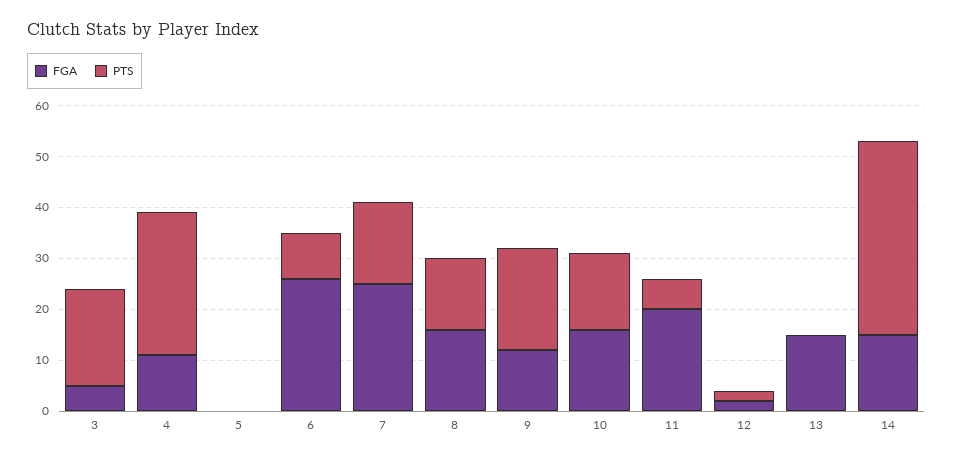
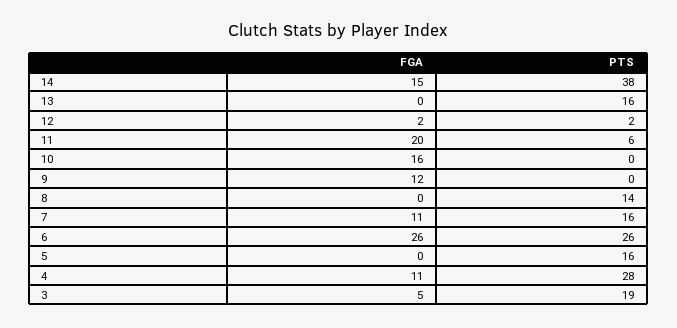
PTS, 5: 0 -> 16
PTS, 6: 10 -> 26
FGA, 7: 25 -> 11
FGA, 8: 15 -> 0
PTS, 9: 20 -> 0
PTS, 10: 15 -> 0
FGA, 13: 15 -> 0
PTS, 13: 0 -> 16

